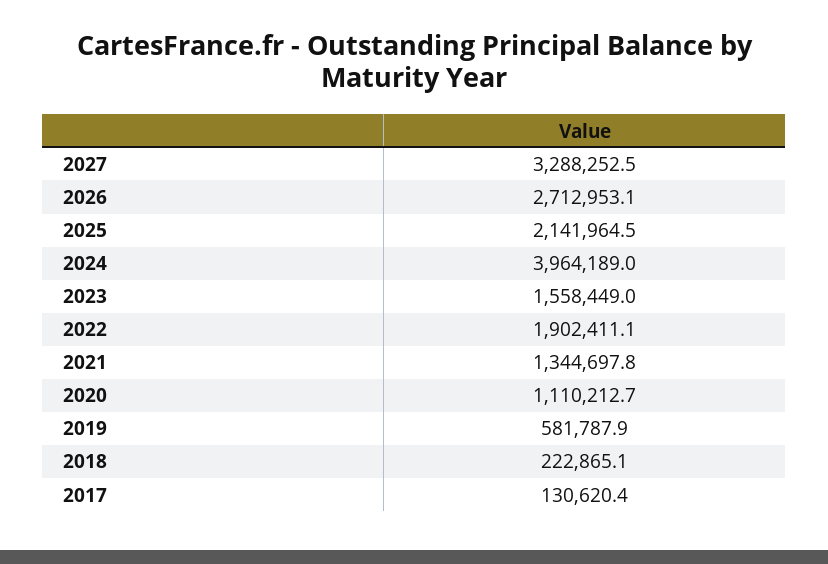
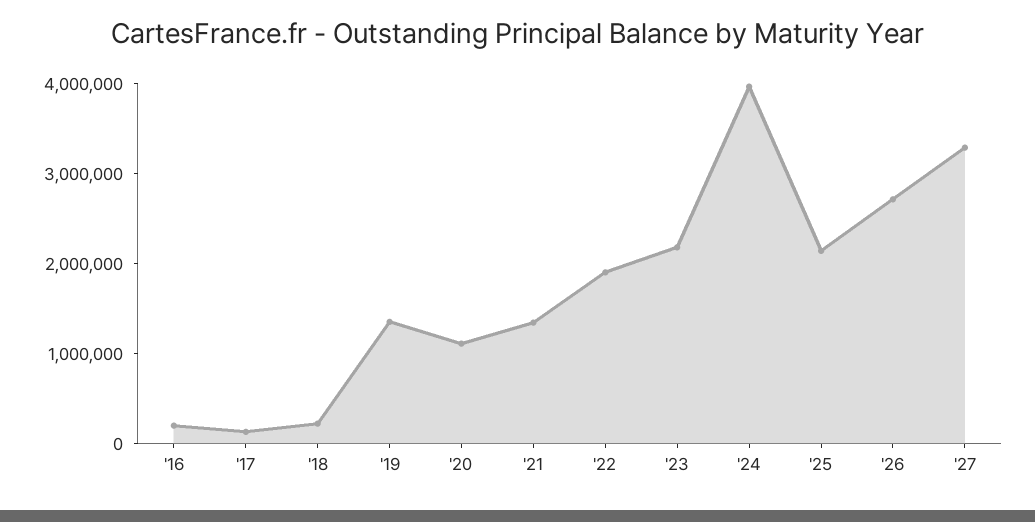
2023: 1558449 -> 2200000
2019: 581787.9 -> 1400000
'16: none -> 200000

